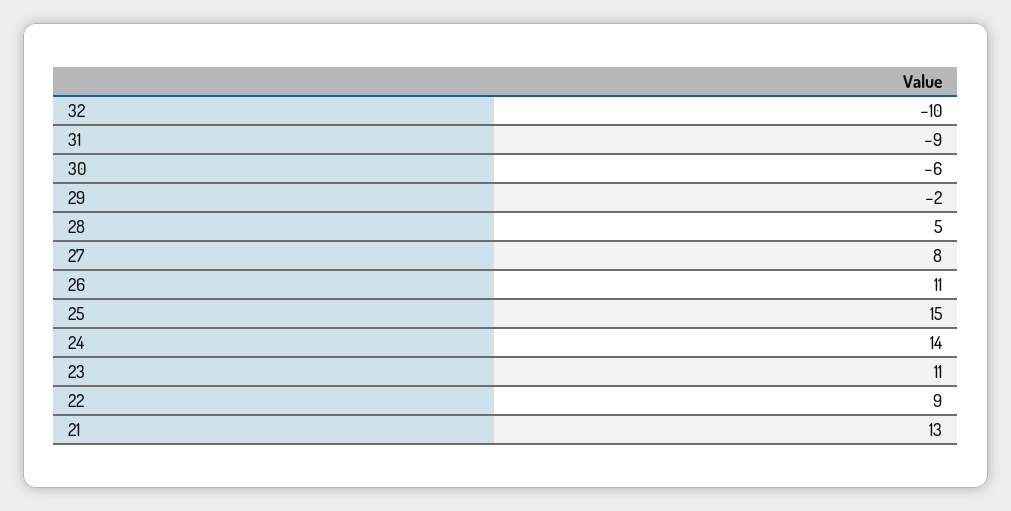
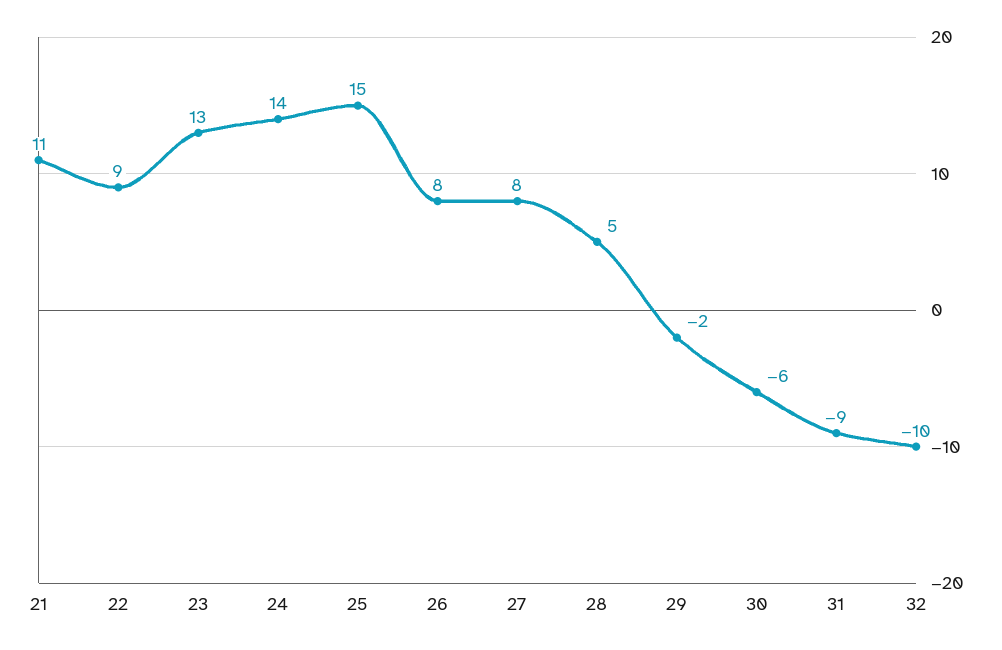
26: 11 -> 8
23: 11 -> 13
21: 13 -> 11

